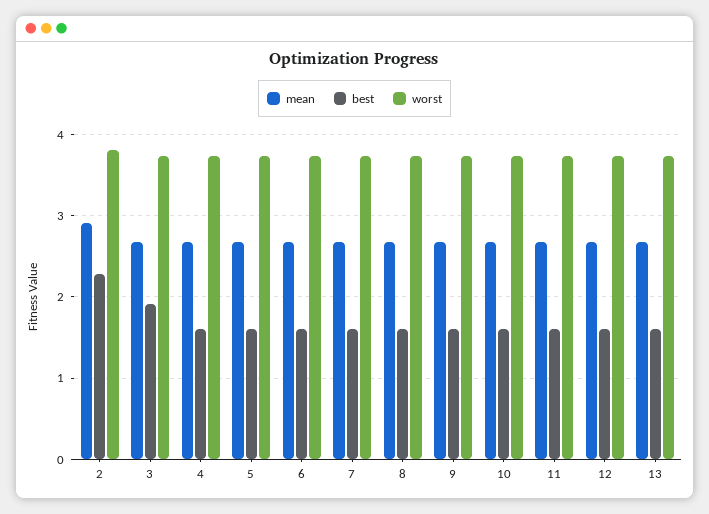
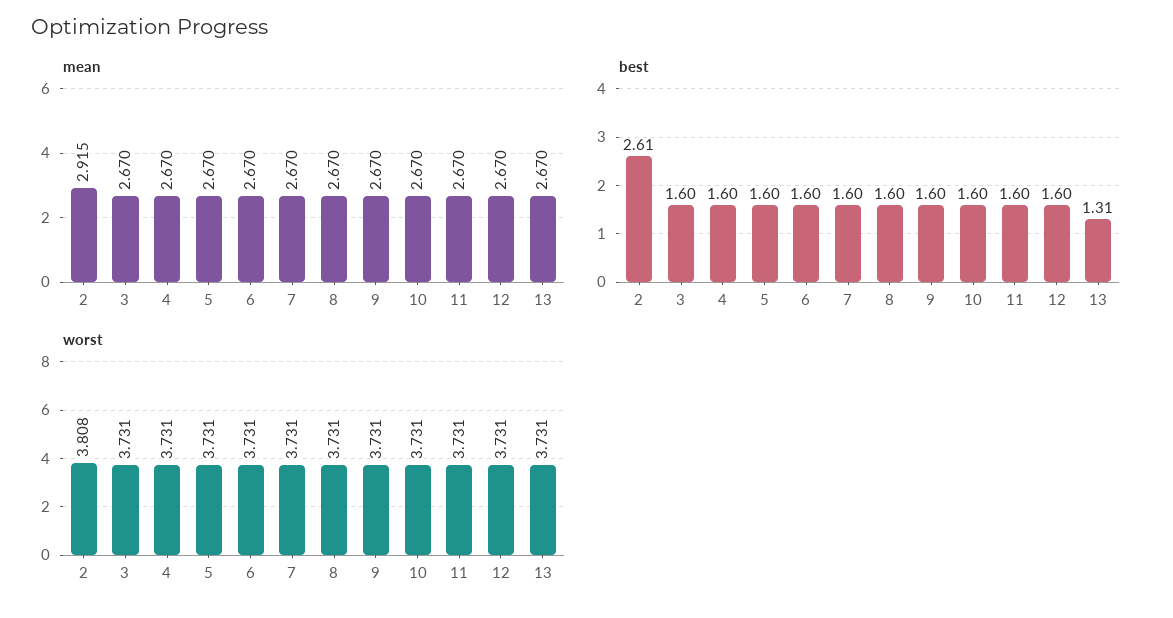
best, 2: 2.3 -> 2.61
best, 3: 1.9 -> 1.6
best, 13: 1.6 -> 1.31

